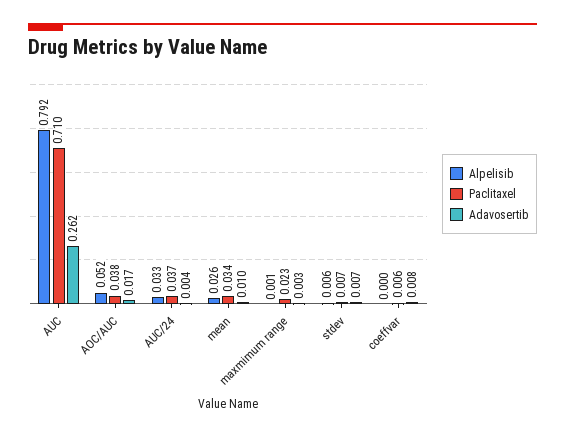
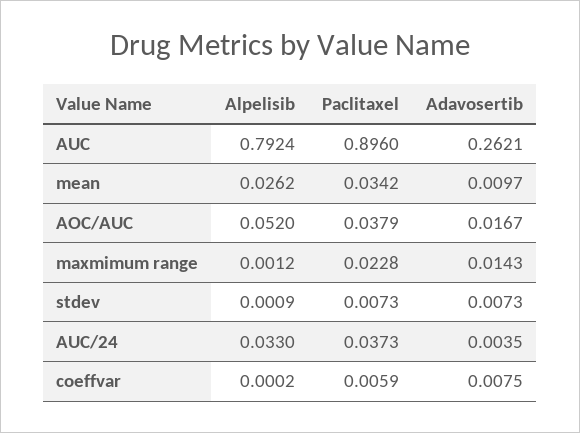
Paclitaxel, AUC: 0.71 -> 0.896
Adavosertib, maxmimum range: 0.003 -> 0.0143
Alpelisib, stdev: 0.006 -> 0.0009

